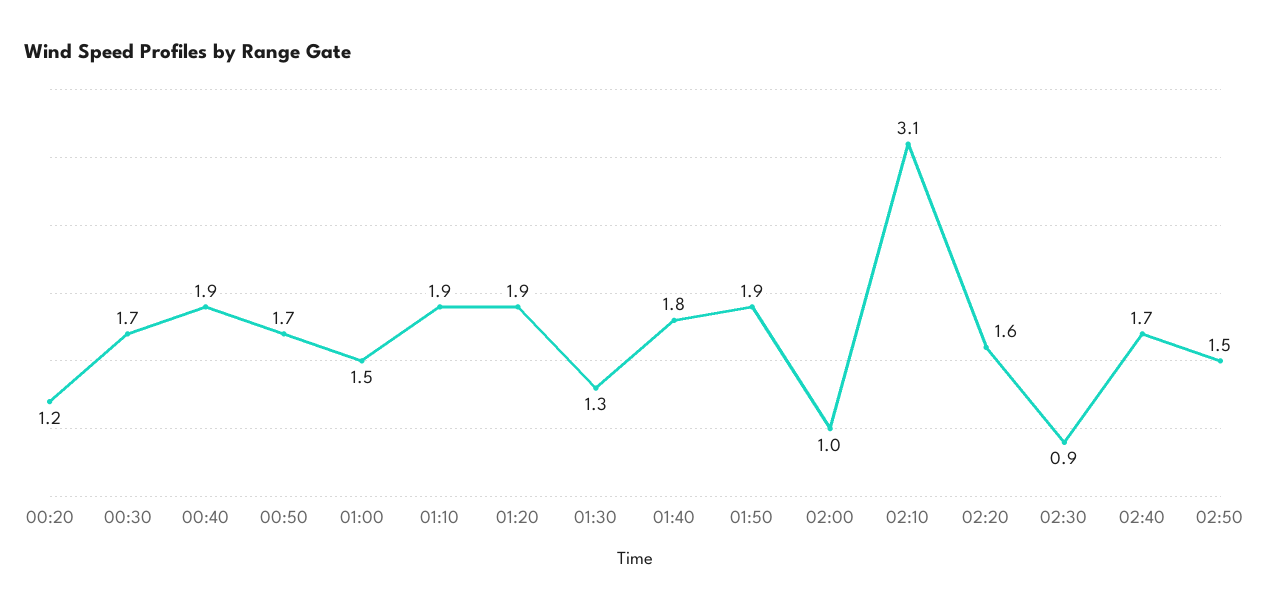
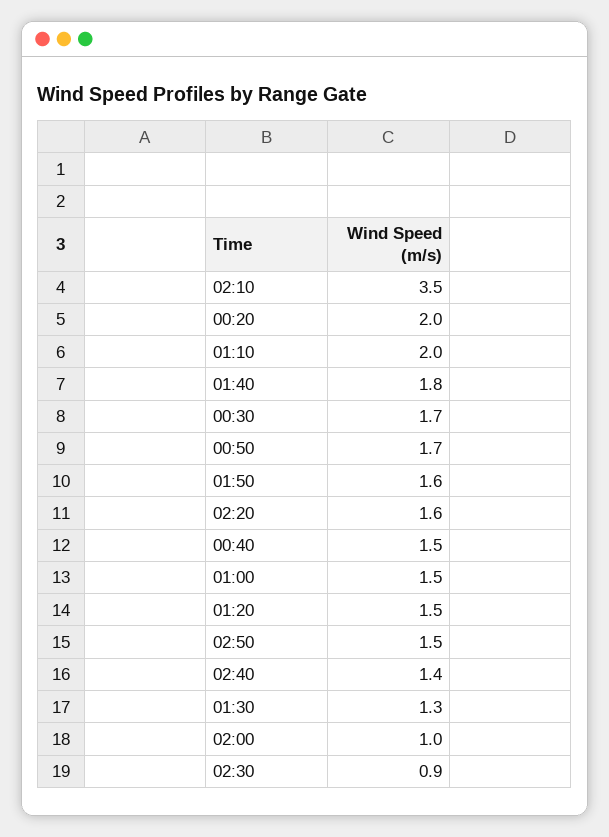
00:20: 1.2 -> 2
00:40: 1.9 -> 1.5
01:10: 1.9 -> 2
01:20: 1.9 -> 1.5
01:50: 1.9 -> 1.6
02:10: 3.1 -> 3.5
02:40: 1.7 -> 1.4

